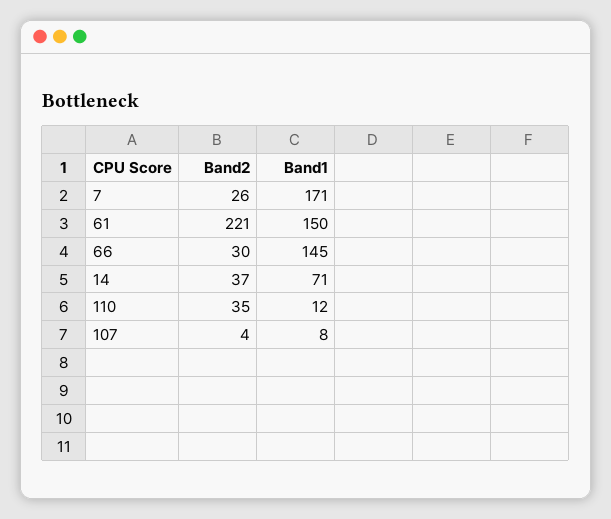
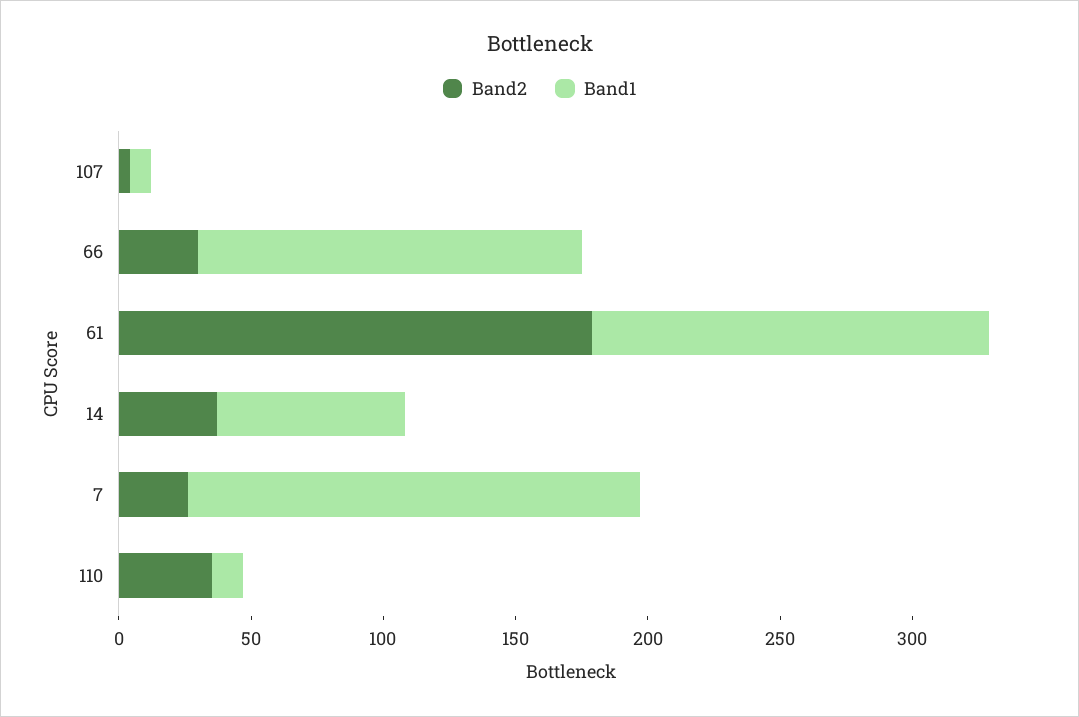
Band2, 61: 221 -> 180

